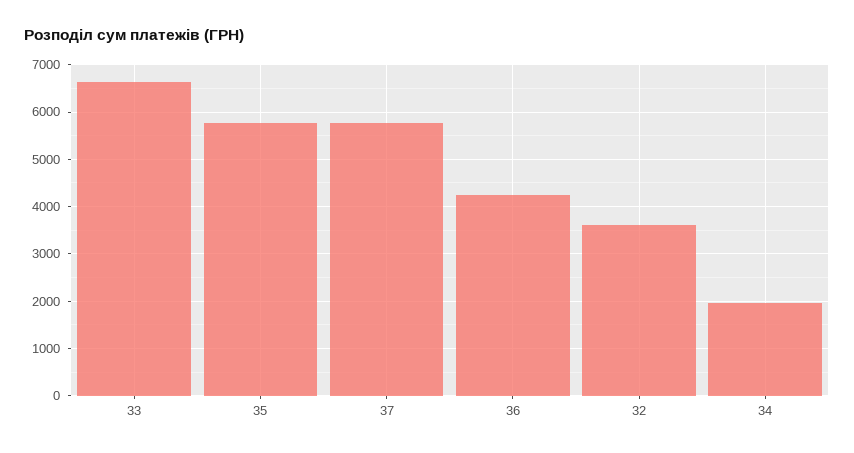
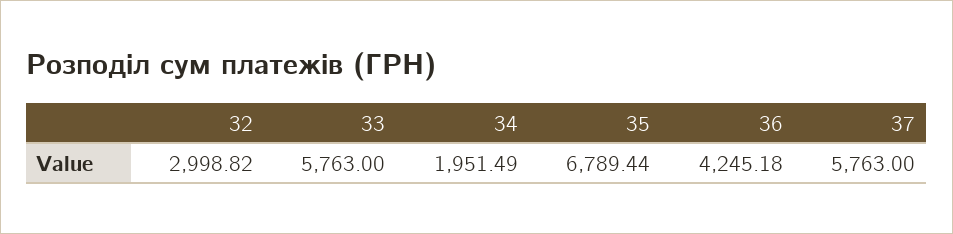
33: 6600 -> 5763
35: 5800 -> 6789.44
32: 3600 -> 2998.82

